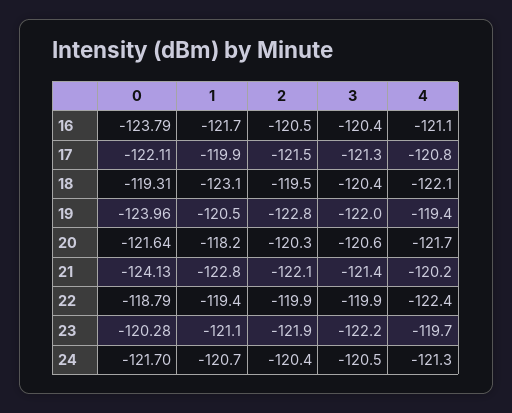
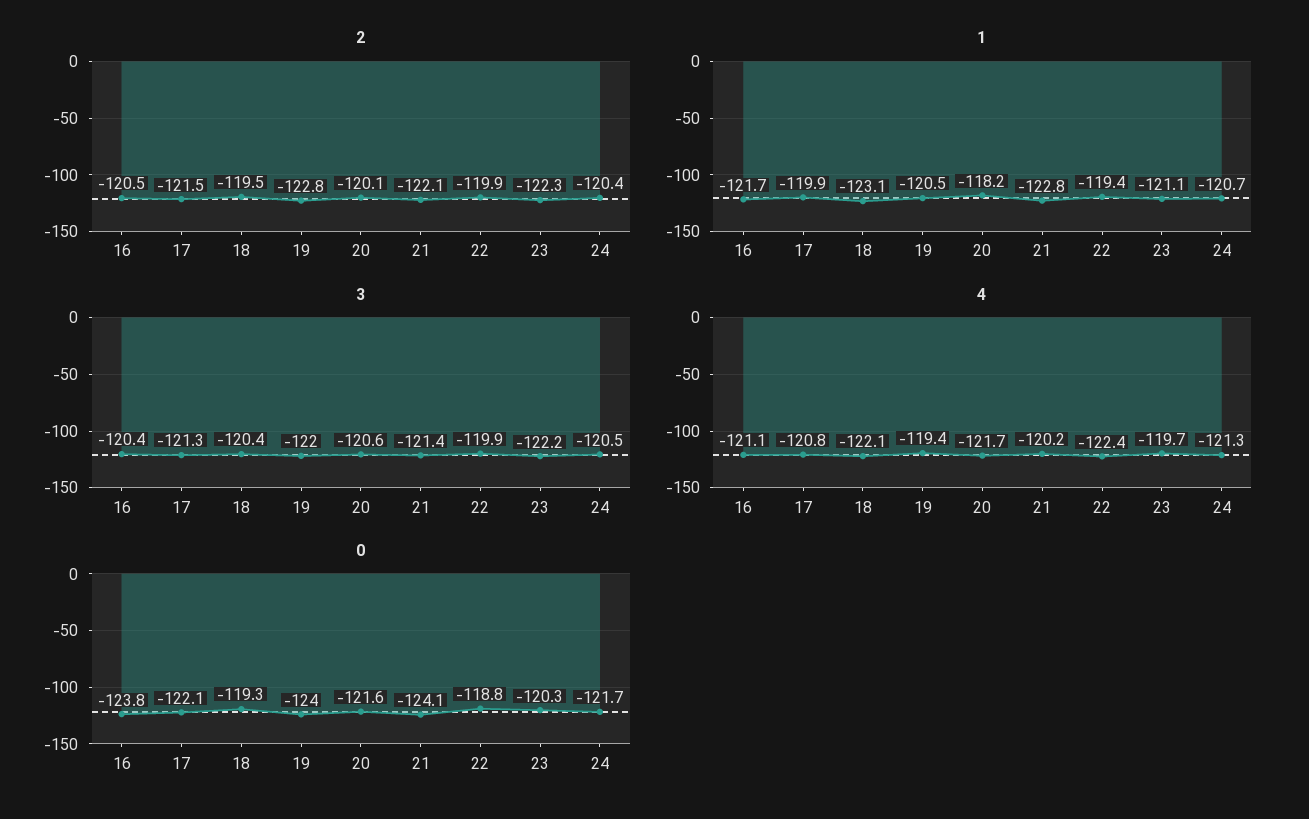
2, 20: -120.3 -> -120.1
2, 23: -121.9 -> -122.3

